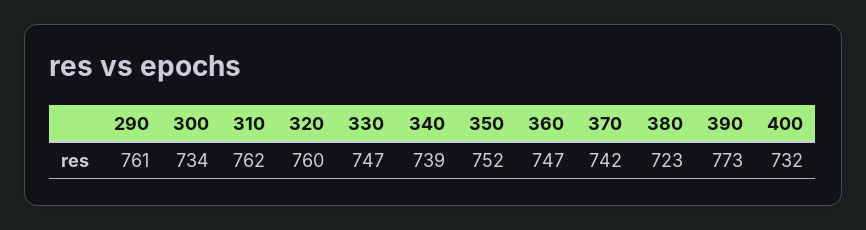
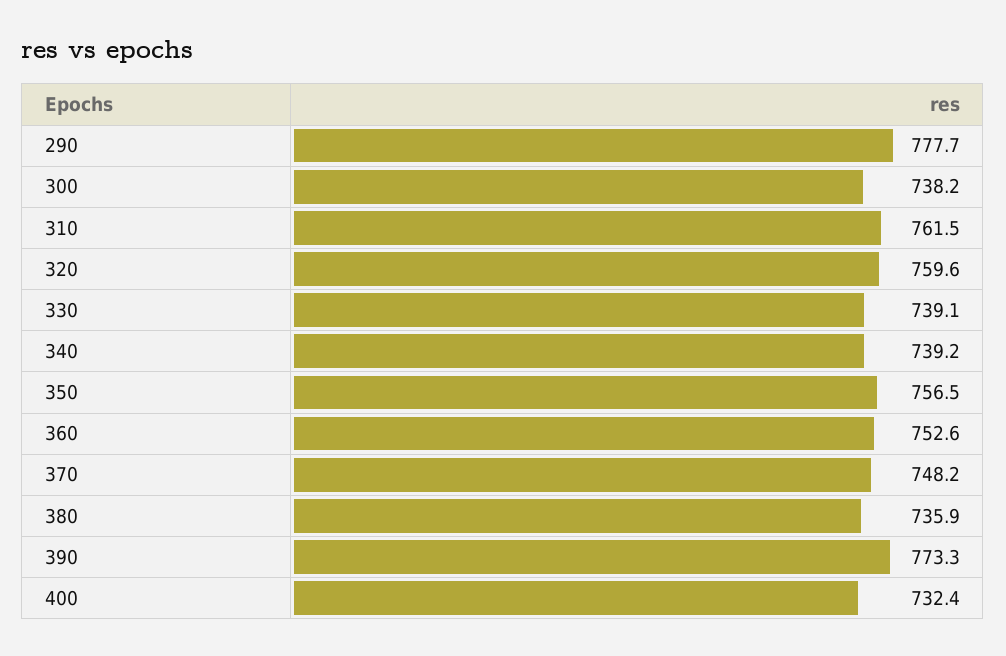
290: 761 -> 777.7
300: 734 -> 738.2
330: 747 -> 739.1
350: 752 -> 756.5
360: 747 -> 752.6
370: 742 -> 748.2
380: 723 -> 735.9

